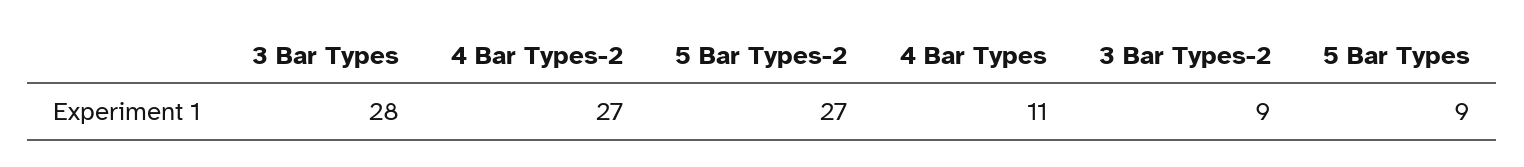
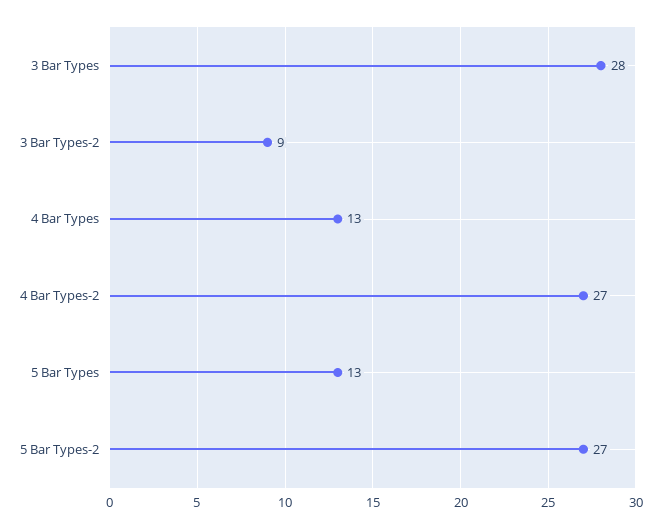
4 Bar Types: 11 -> 13
5 Bar Types: 9 -> 13

